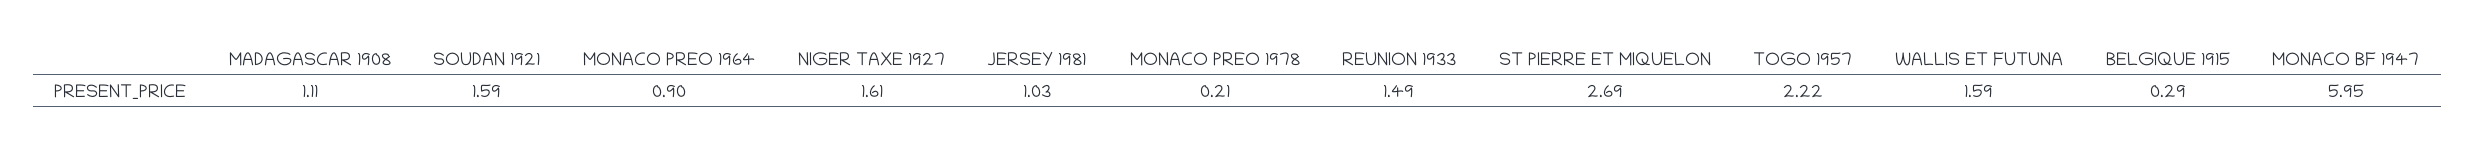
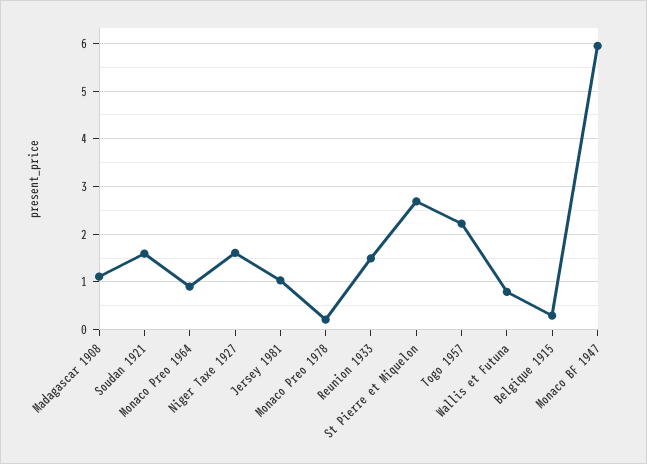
WALLIS ET FUTUNA: 1.59 -> 0.8

